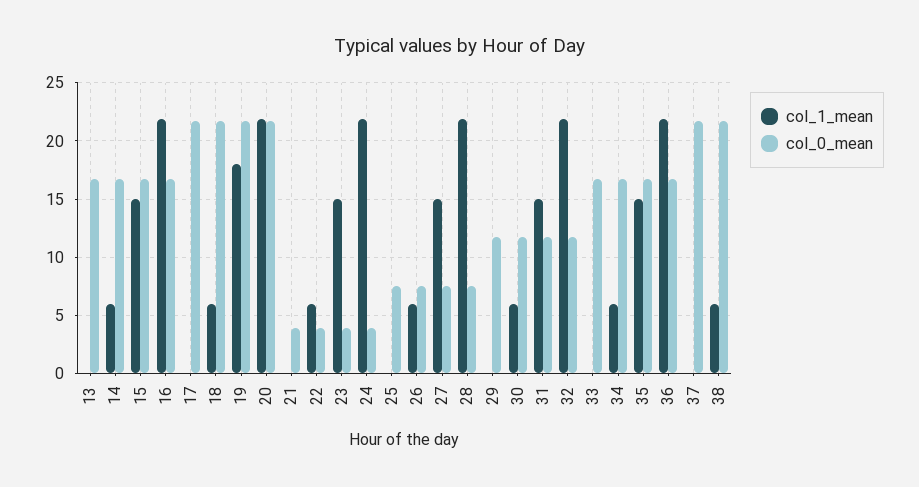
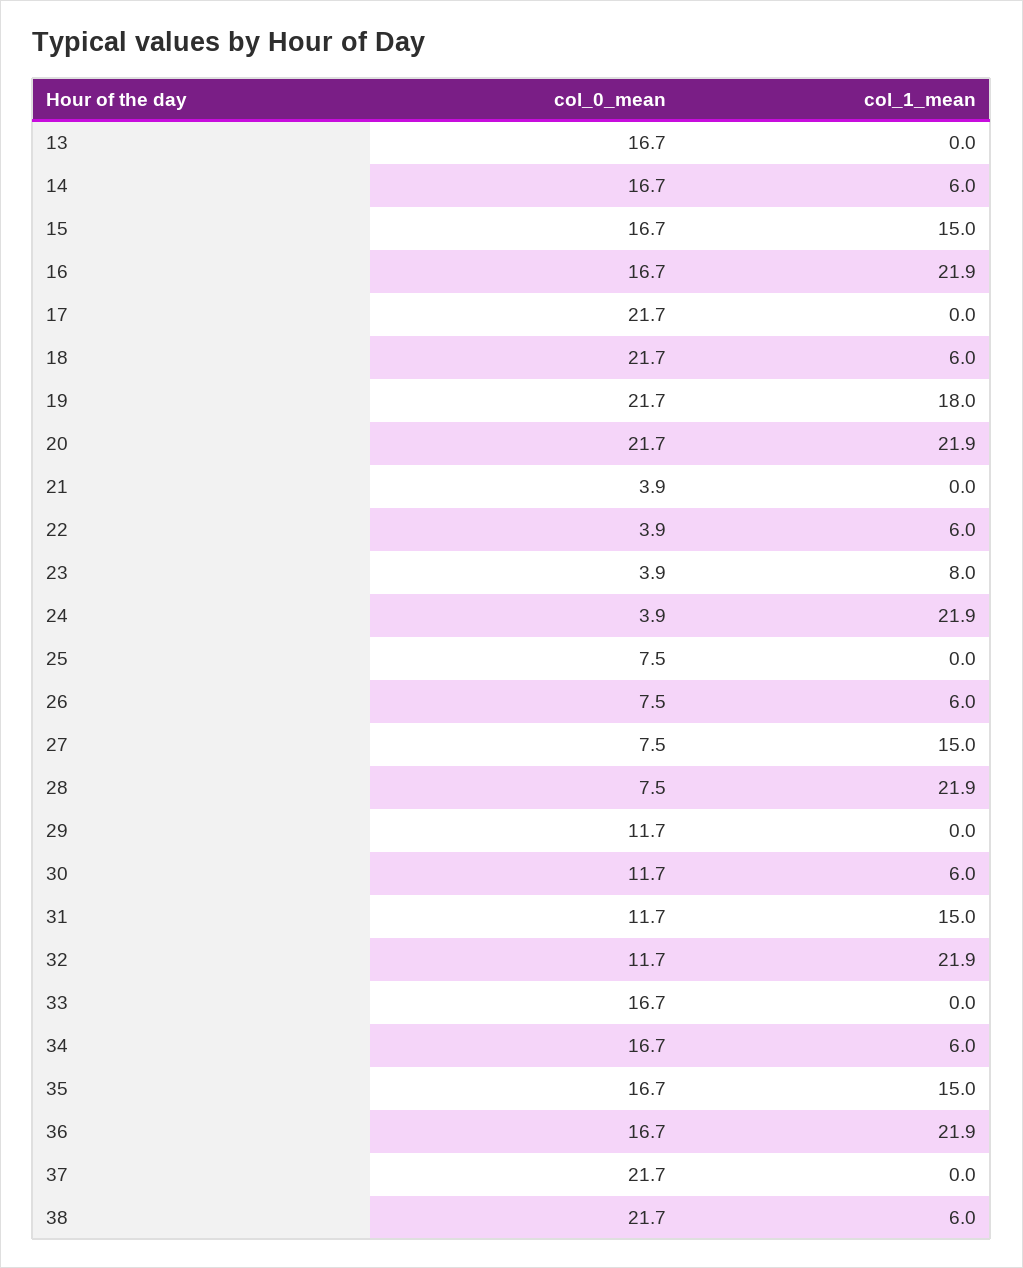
col_1_mean, 23: 15 -> 8

